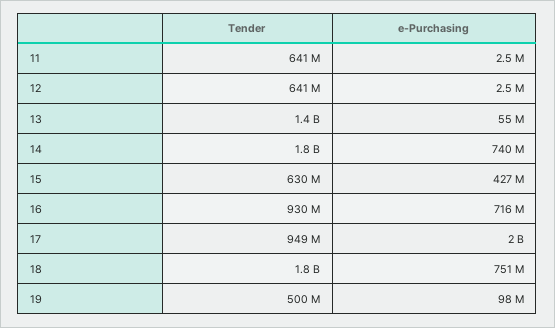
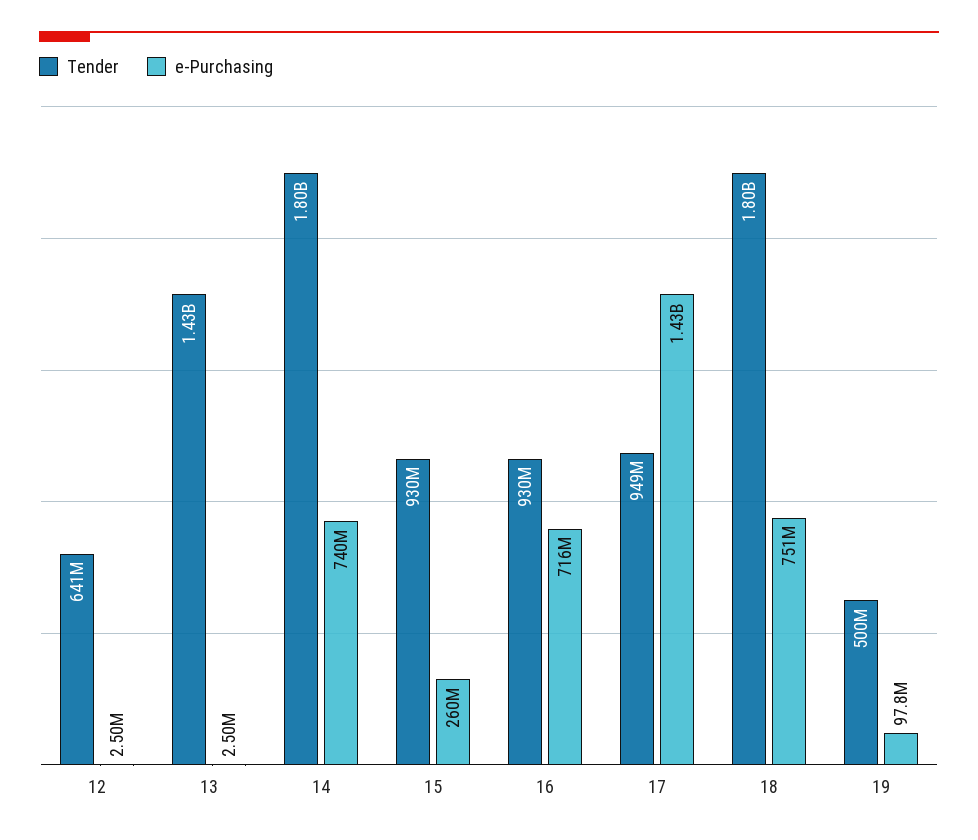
Tender, 11: 641000000 -> none
e-Purchasing, 11: 2500000 -> none
e-Purchasing, 13: 55000000 -> 2500000
Tender, 15: 630000000 -> 930000000
e-Purchasing, 15: 427000000 -> 260000000
e-Purchasing, 17: 2000000000 -> 1430000000

